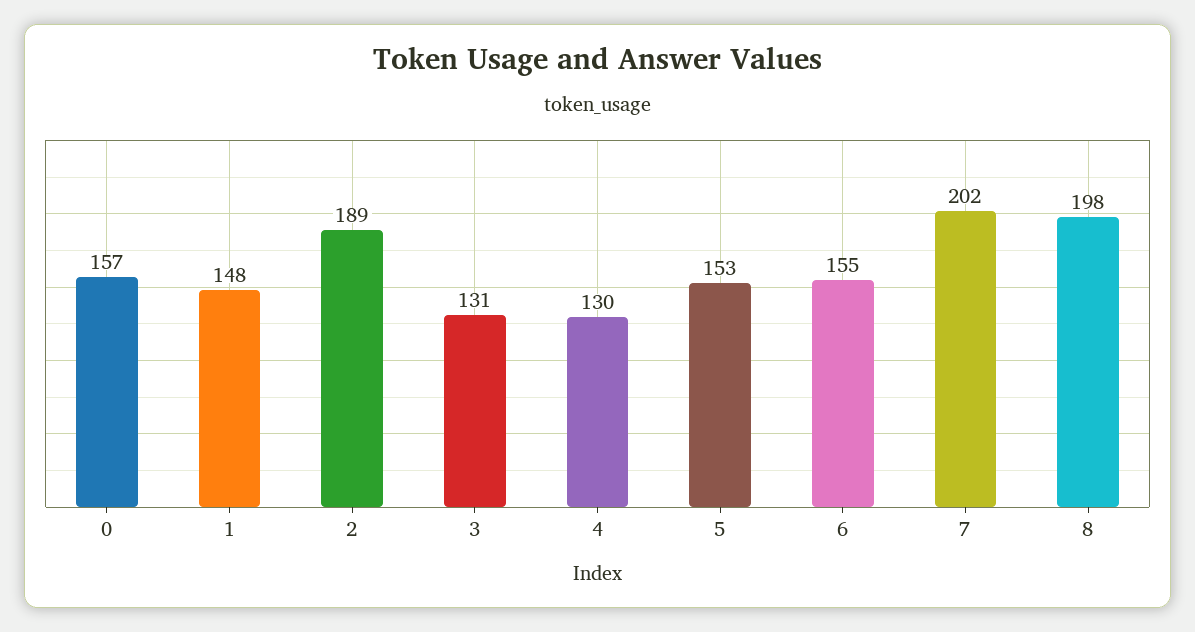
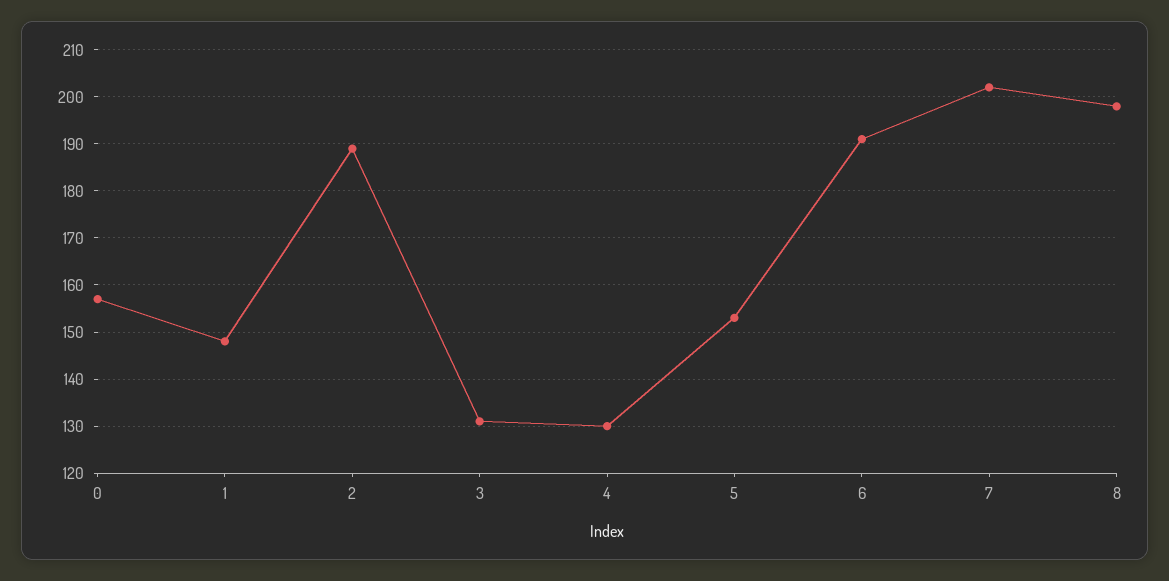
6: 155 -> 190

